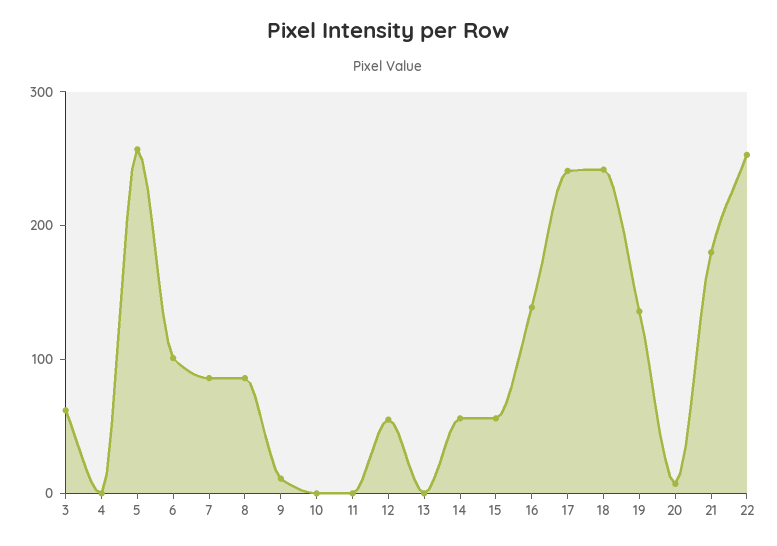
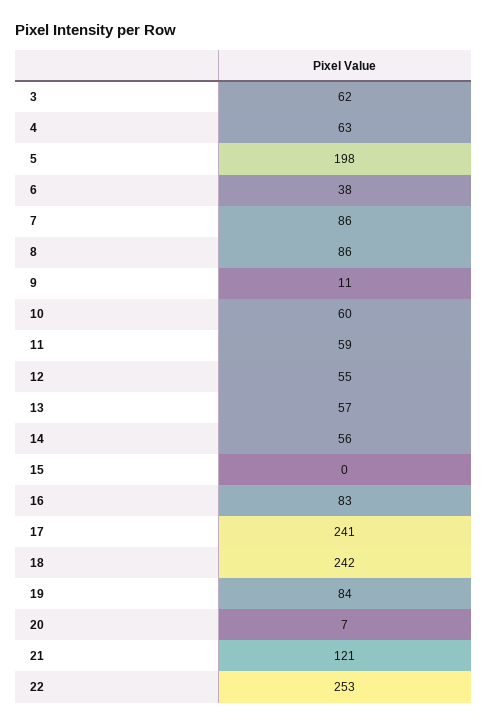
4: 0 -> 63
5: 260 -> 198
6: 100 -> 38
10: 0 -> 60
11: 0 -> 59
13: 0 -> 57
15: 60 -> 0
16: 140 -> 83
19: 140 -> 84
21: 180 -> 121

